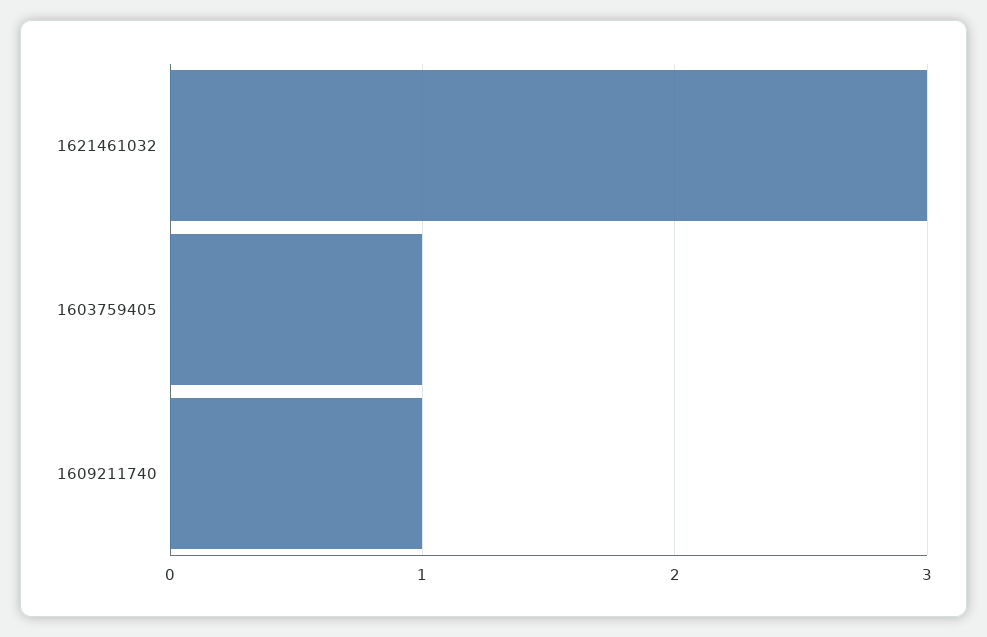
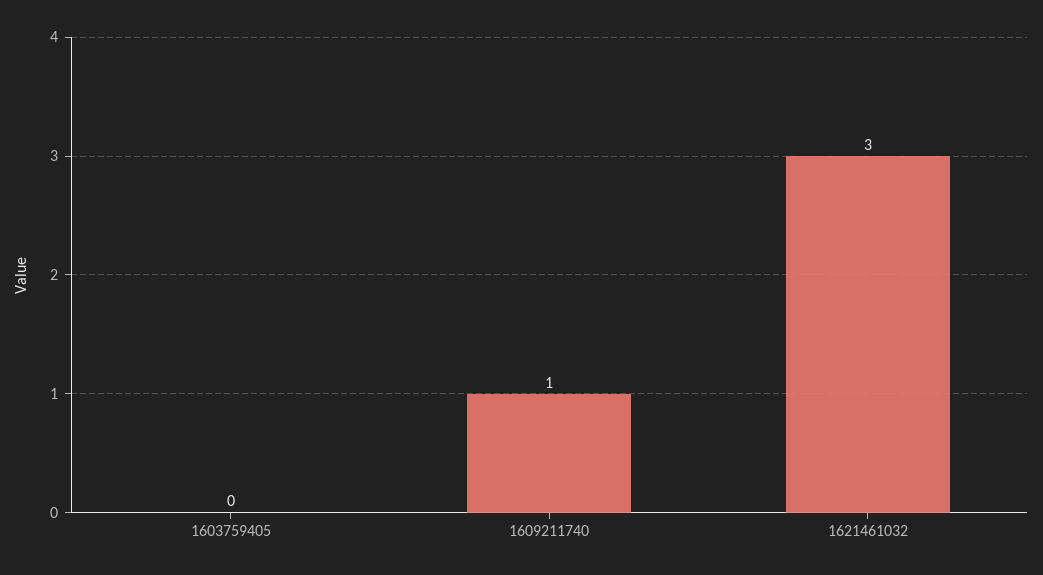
1603759405: 1 -> 0

